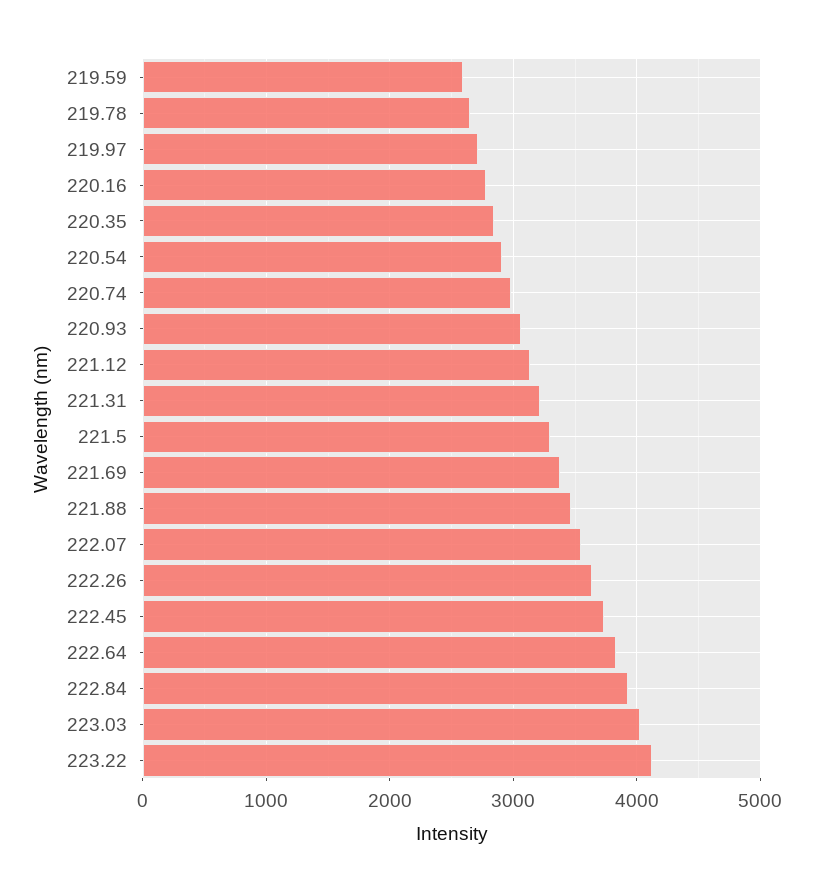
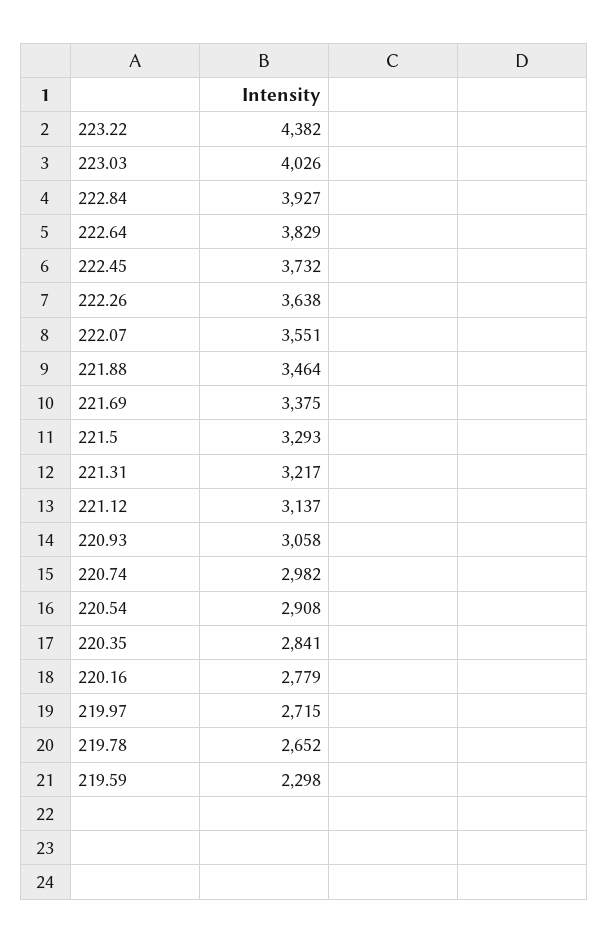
219.59: 2600 -> 2298
223.22: 4100 -> 4382

